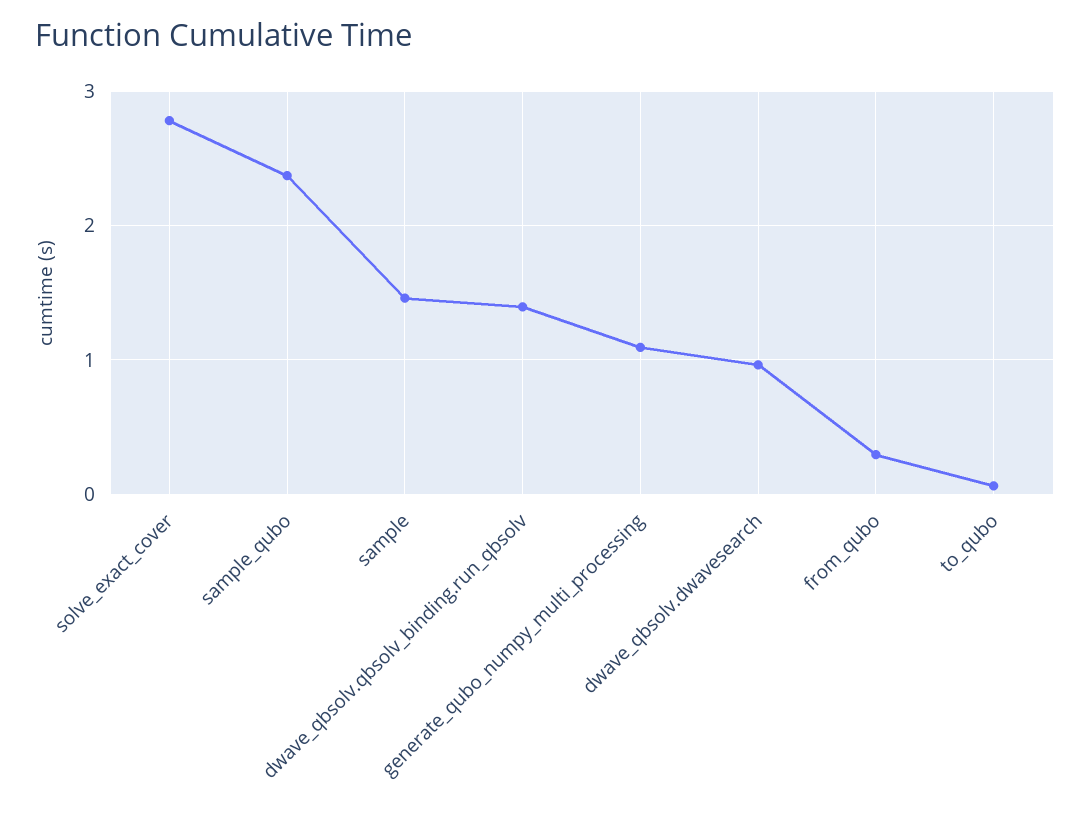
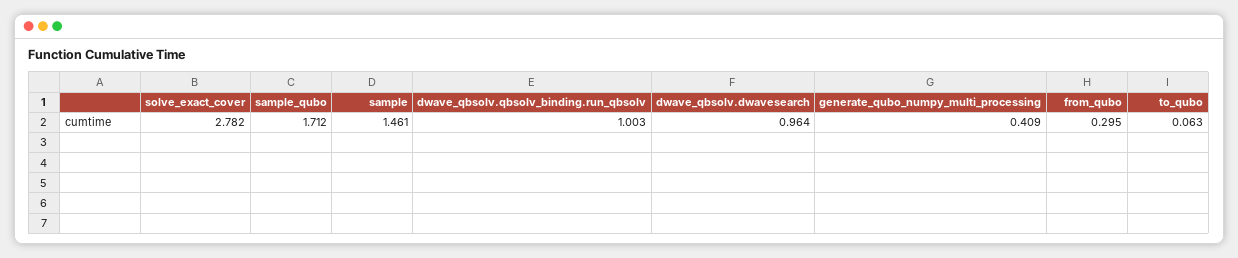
sample_qubo: 2.4 -> 1.712
dwave_qbsolv.qbsolv_binding.run_qbsolv: 1.4 -> 1.003
generate_qubo_numpy_multi_processing: 1.1 -> 0.409

